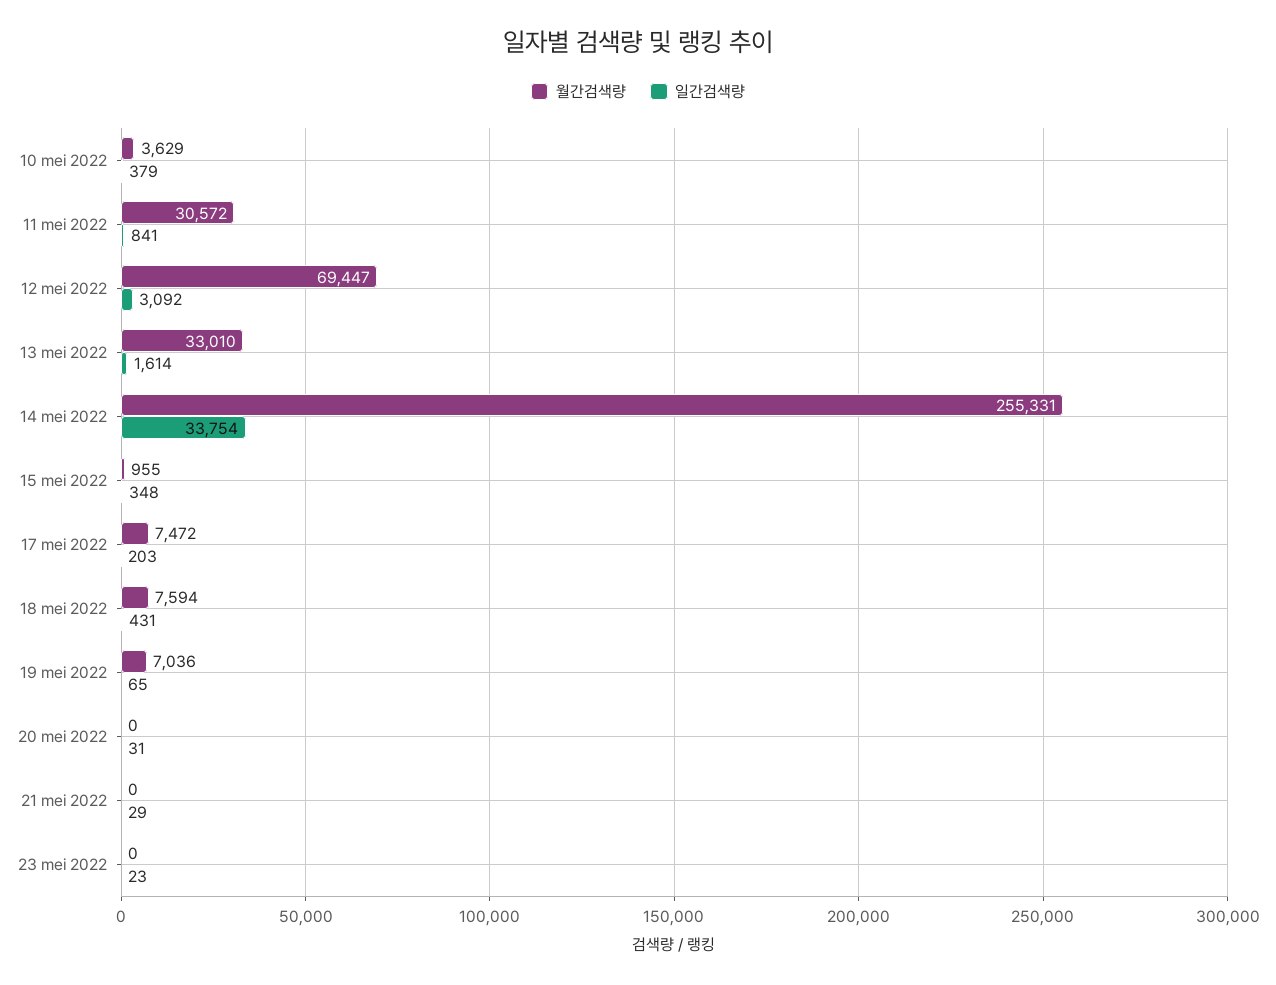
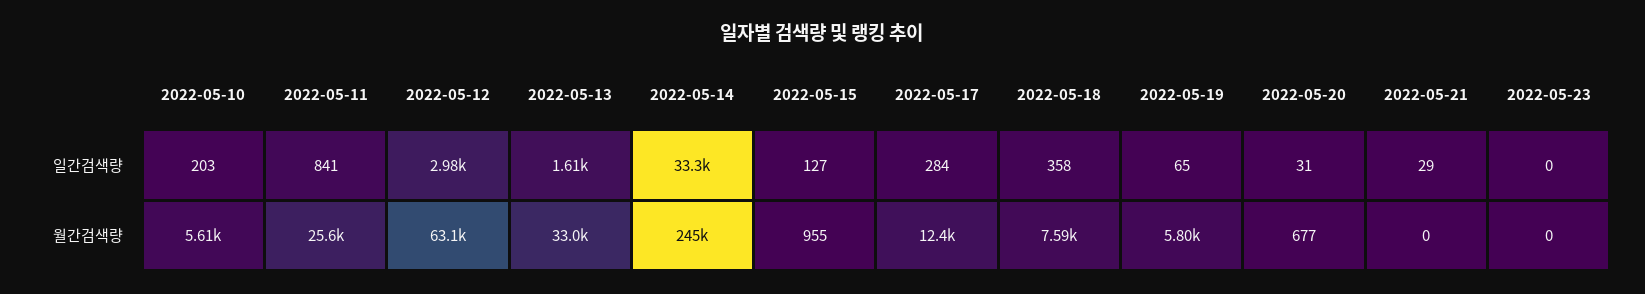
월간검색량, 10 mei 2022: 3629 -> 5610
일간검색량, 10 mei 2022: 379 -> 203
월간검색량, 11 mei 2022: 30572 -> 25600
월간검색량, 12 mei 2022: 69447 -> 63100
일간검색량, 12 mei 2022: 3092 -> 2980
월간검색량, 14 mei 2022: 255331 -> 245000
일간검색량, 14 mei 2022: 33754 -> 33300
일간검색량, 15 mei 2022: 348 -> 127
월간검색량, 17 mei 2022: 7472 -> 12400
일간검색량, 17 mei 2022: 203 -> 284
일간검색량, 18 mei 2022: 431 -> 358
월간검색량, 19 mei 2022: 7036 -> 5800
월간검색량, 20 mei 2022: 0 -> 677
일간검색량, 23 mei 2022: 23 -> 0

